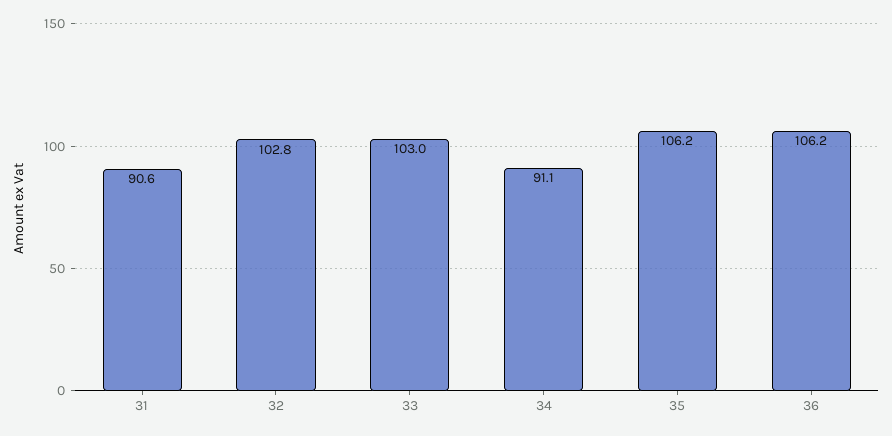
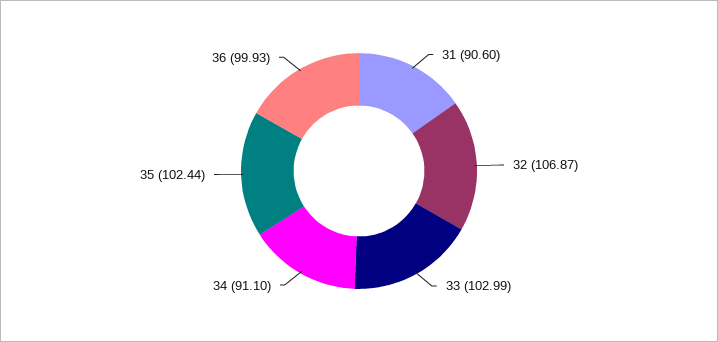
32: 102.8 -> 106.87
35: 106.2 -> 102.44
36: 106.2 -> 99.93

